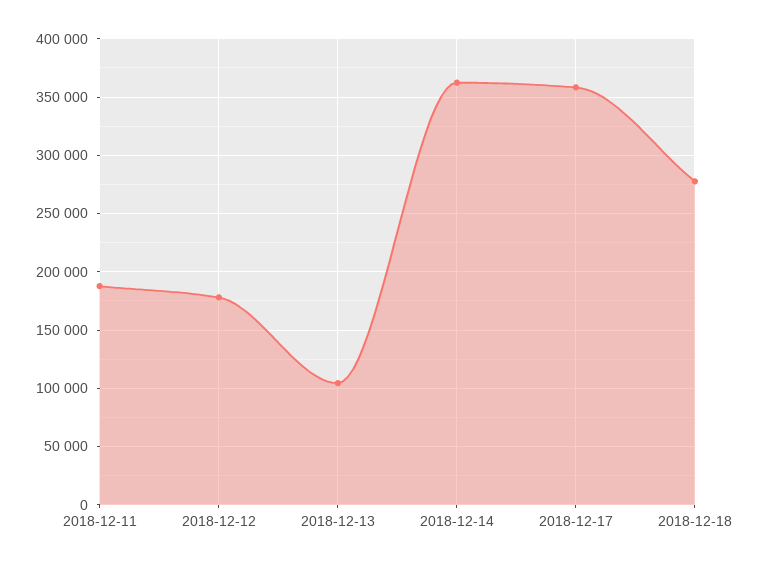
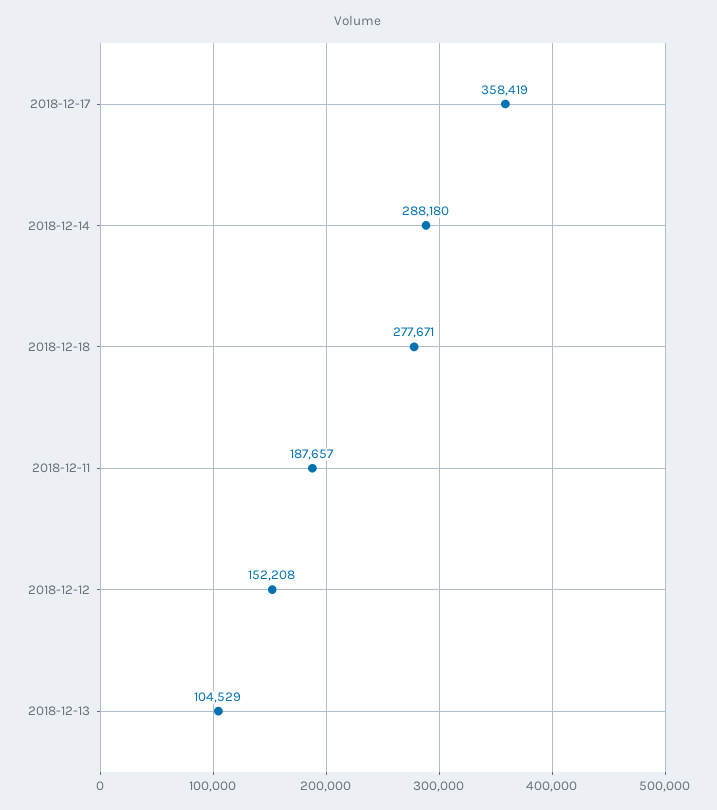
2018-12-12: 180000 -> 152208
2018-12-14: 360000 -> 288180

